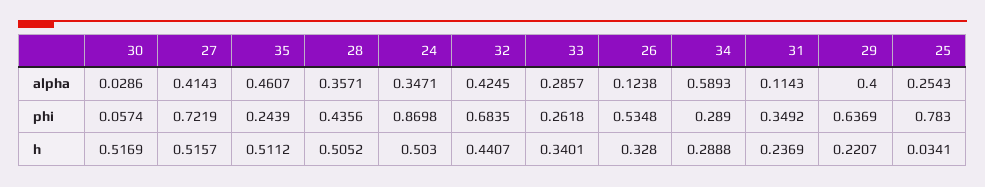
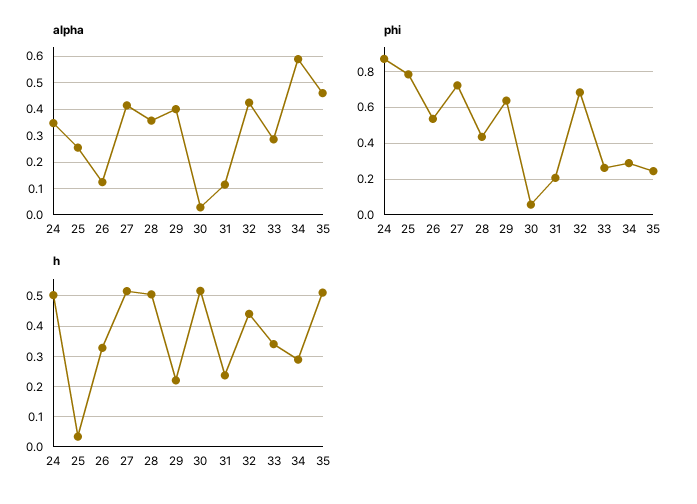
phi, 31: 0.3492 -> 0.2

